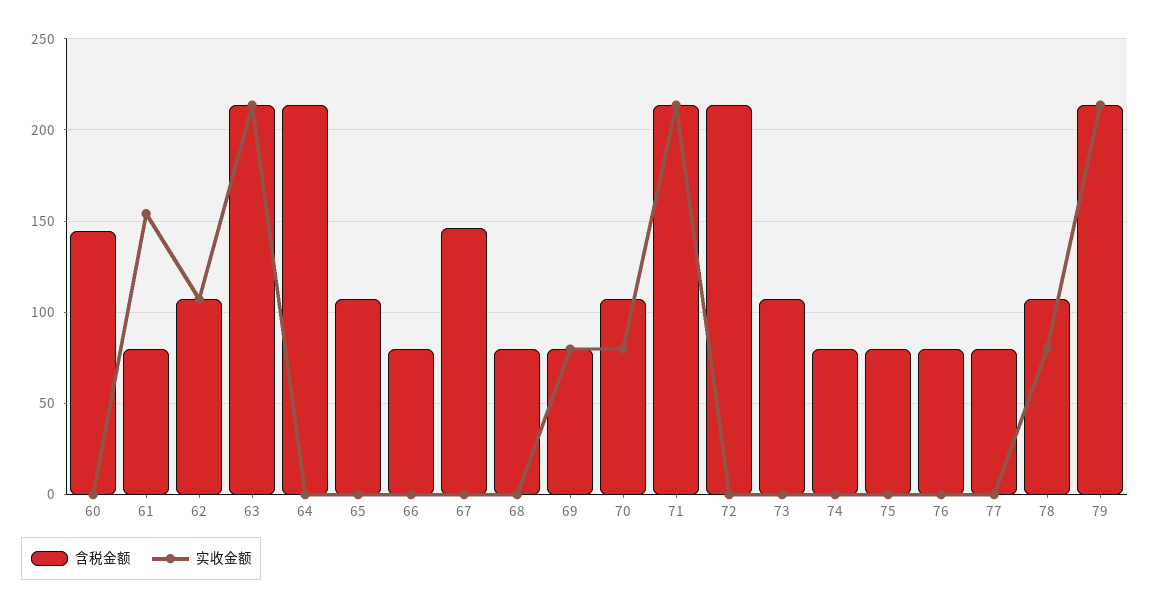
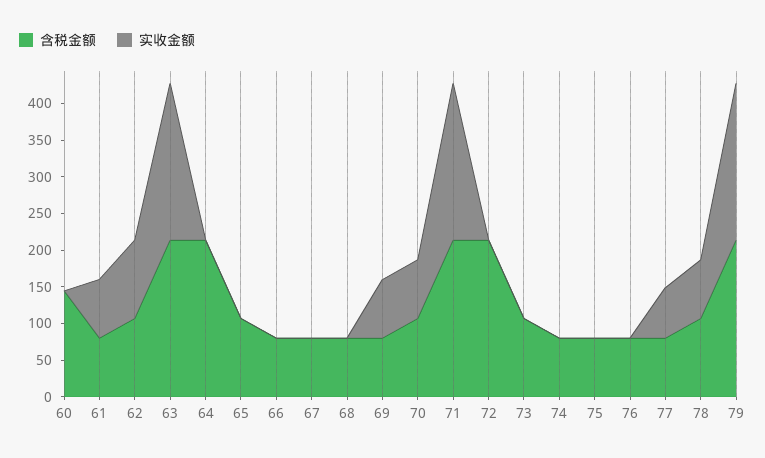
实收金额, 61: 155 -> 75
含税金额, 67: 145 -> 75
实收金额, 77: 0 -> 75

